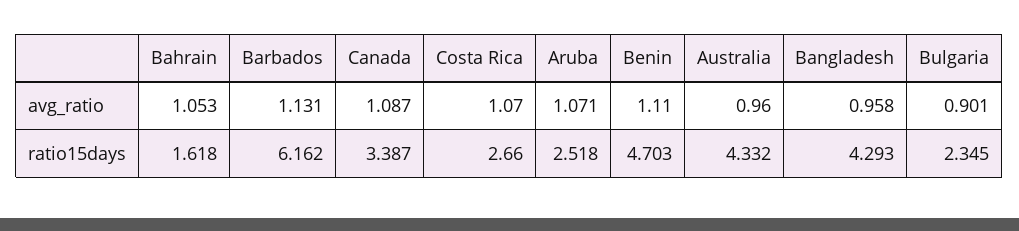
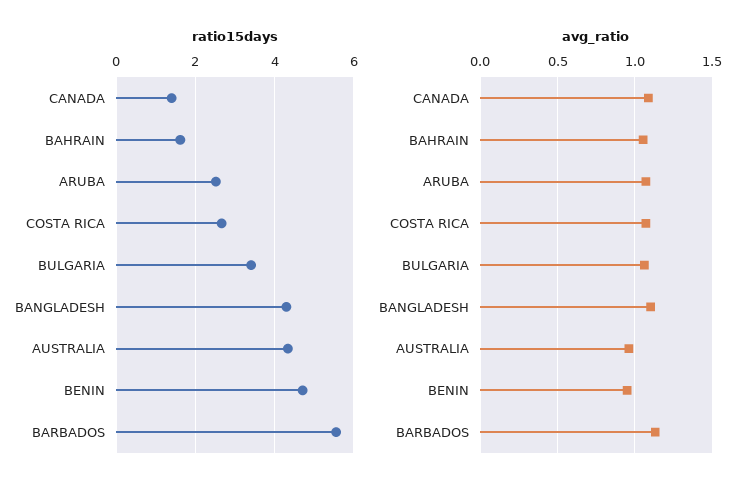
avg_ratio, Benin: 1.11 -> 0.95
avg_ratio, Bangladesh: 0.958 -> 1.1
avg_ratio, Bulgaria: 0.901 -> 1.05
ratio15days, Barbados: 6.162 -> 5.6
ratio15days, Canada: 3.387 -> 1.4
ratio15days, Bulgaria: 2.345 -> 3.4

